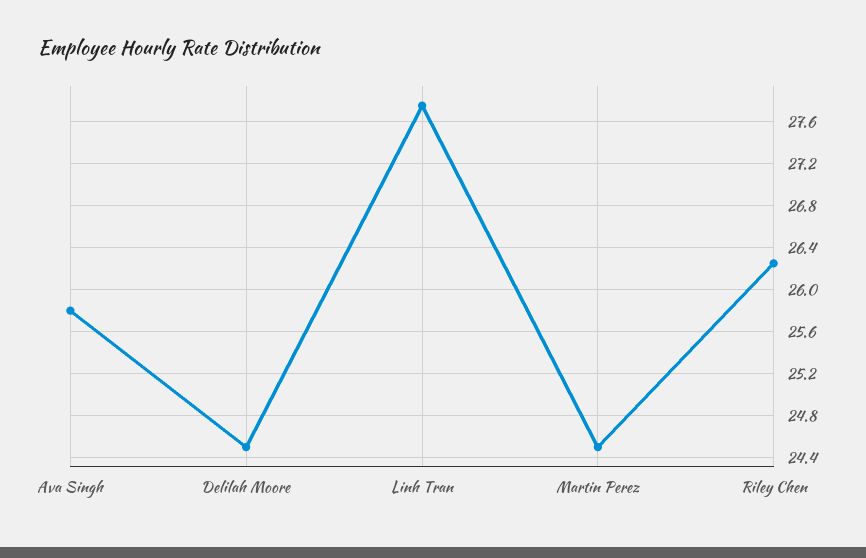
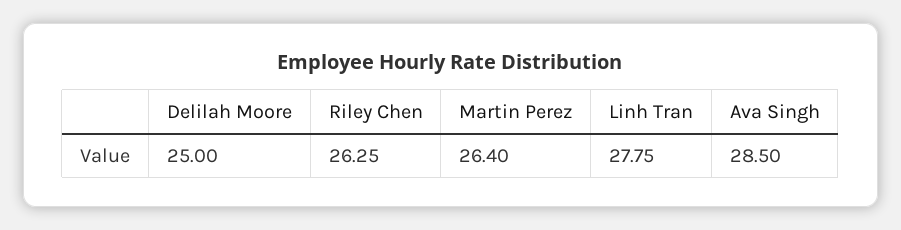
Ava Singh: 25.8 -> 28.5
Delilah Moore: 24.5 -> 25
Martin Perez: 24.5 -> 26.4

